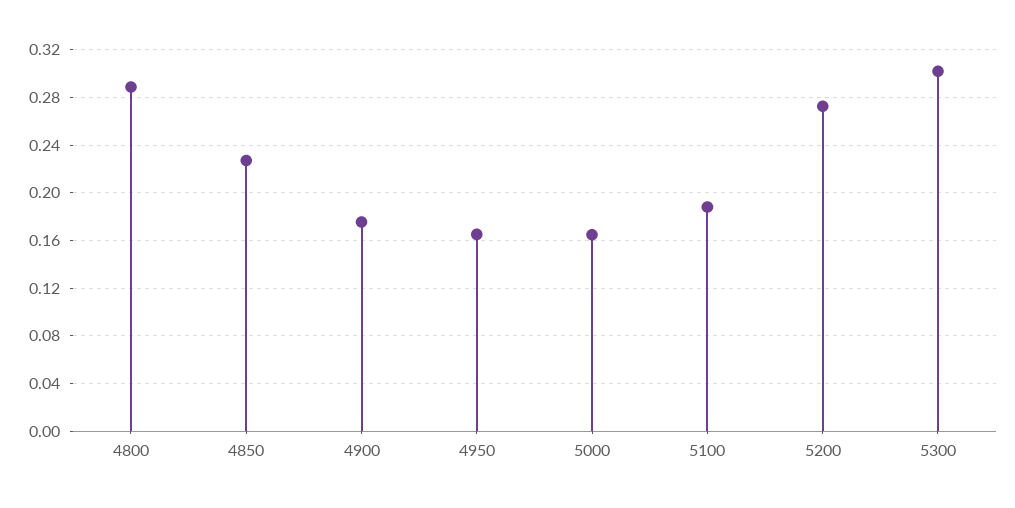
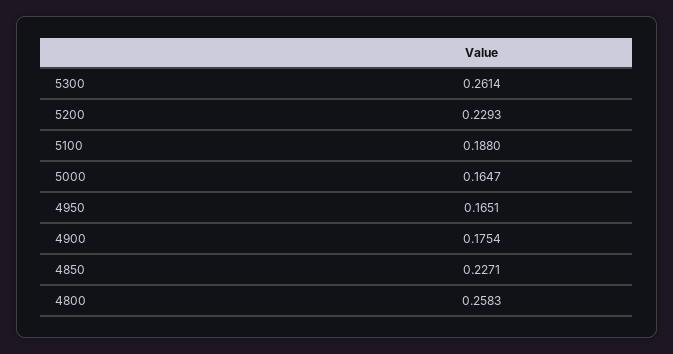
4800: 0.29 -> 0.2583
5200: 0.27 -> 0.2293
5300: 0.3 -> 0.2614

